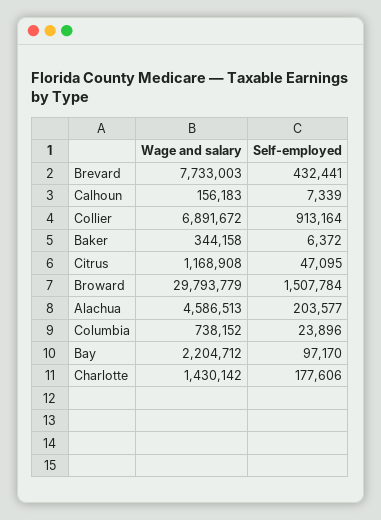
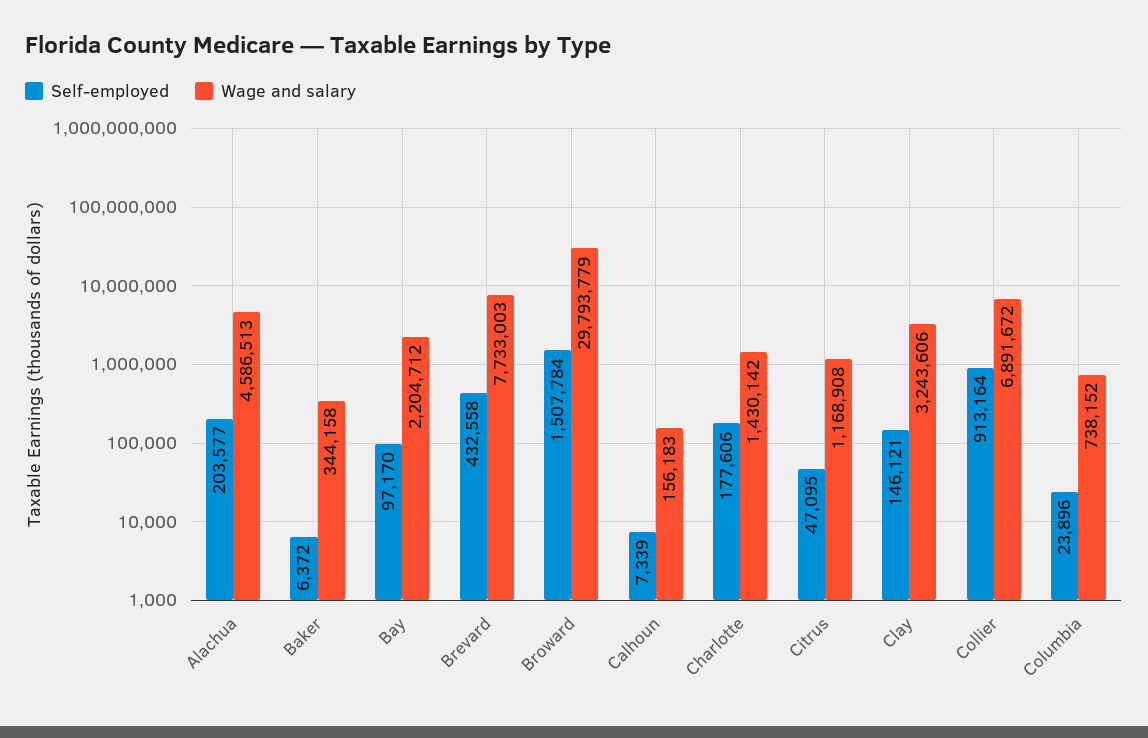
Self-employed, Brevard: 432441 -> 432558
Self-employed, Clay: none -> 146121
Wage and salary, Clay: none -> 3243606

